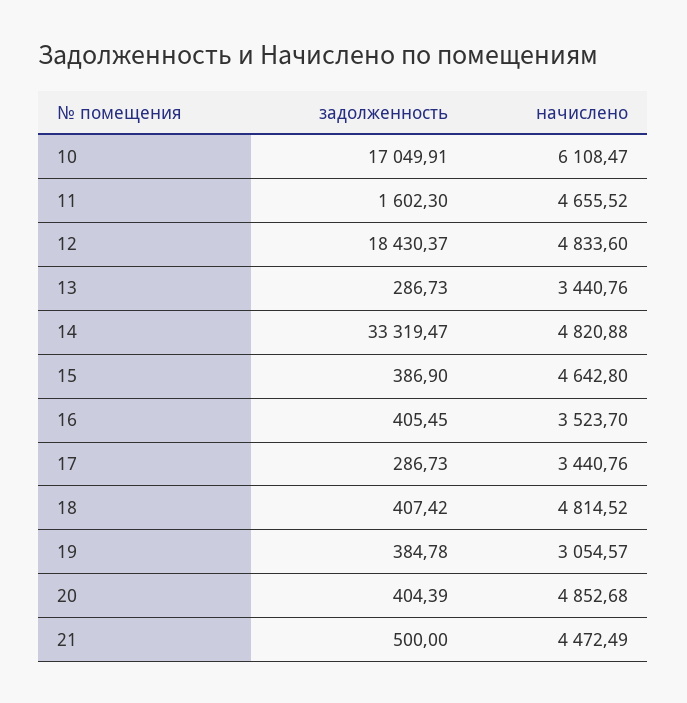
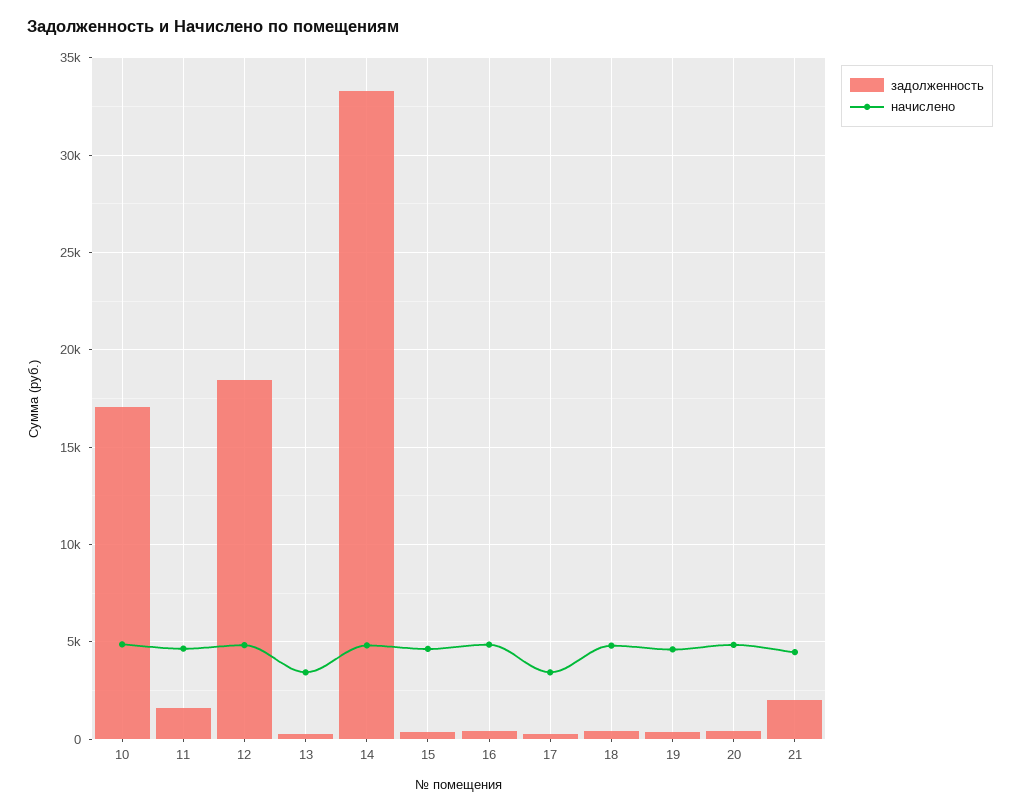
начислено, 10: 6108.47 -> 5000
начислено, 16: 3523.7 -> 5000
начислено, 19: 3054.57 -> 4500
задолженность, 21: 500 -> 2000

